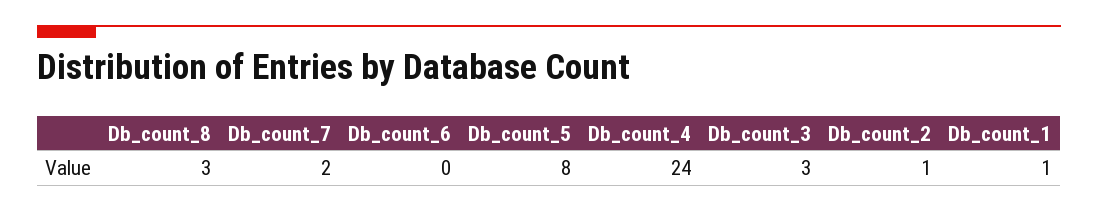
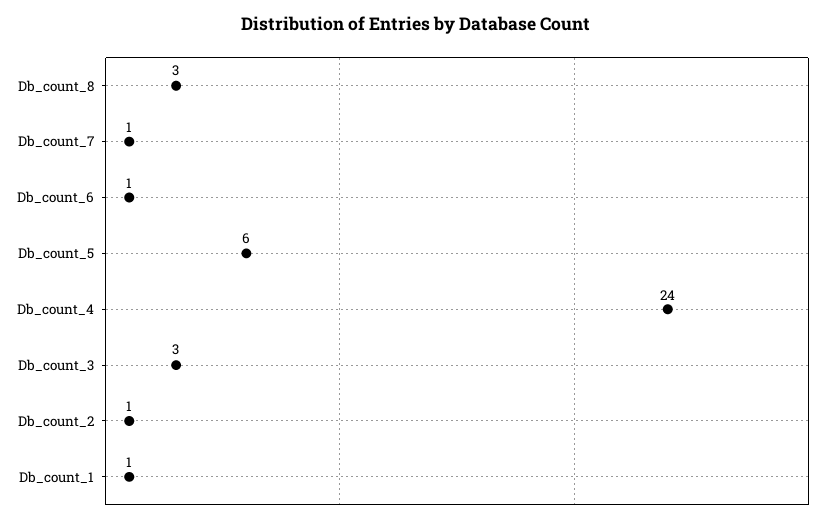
Db_count_7: 2 -> 1
Db_count_6: 0 -> 1
Db_count_5: 8 -> 6

